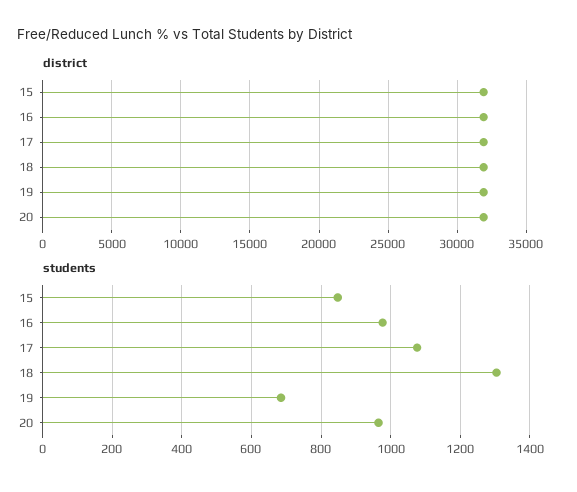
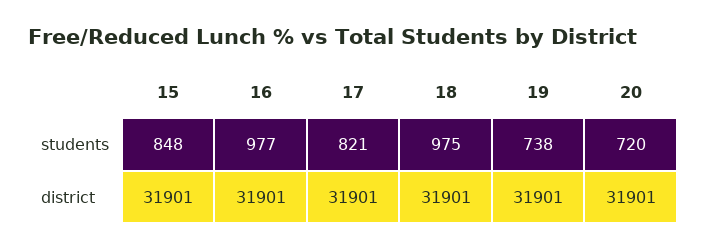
students, 17: 1080 -> 821
students, 18: 1300 -> 975
students, 19: 680 -> 738
students, 20: 960 -> 720

